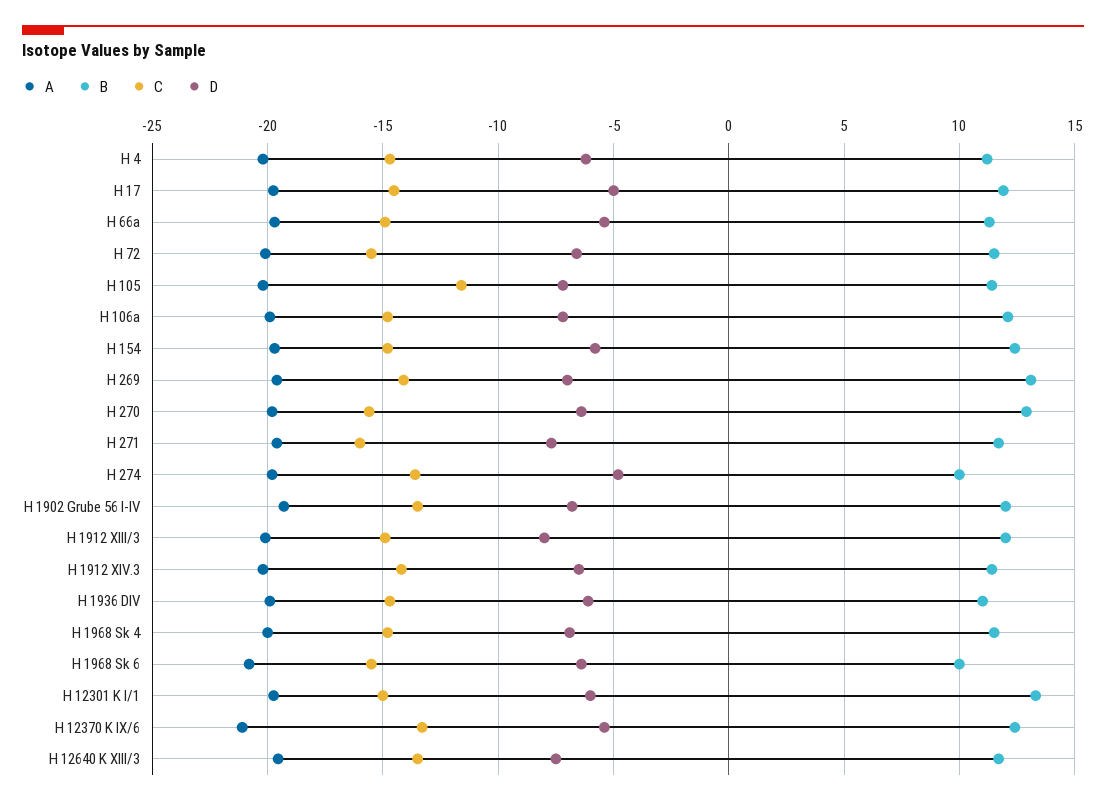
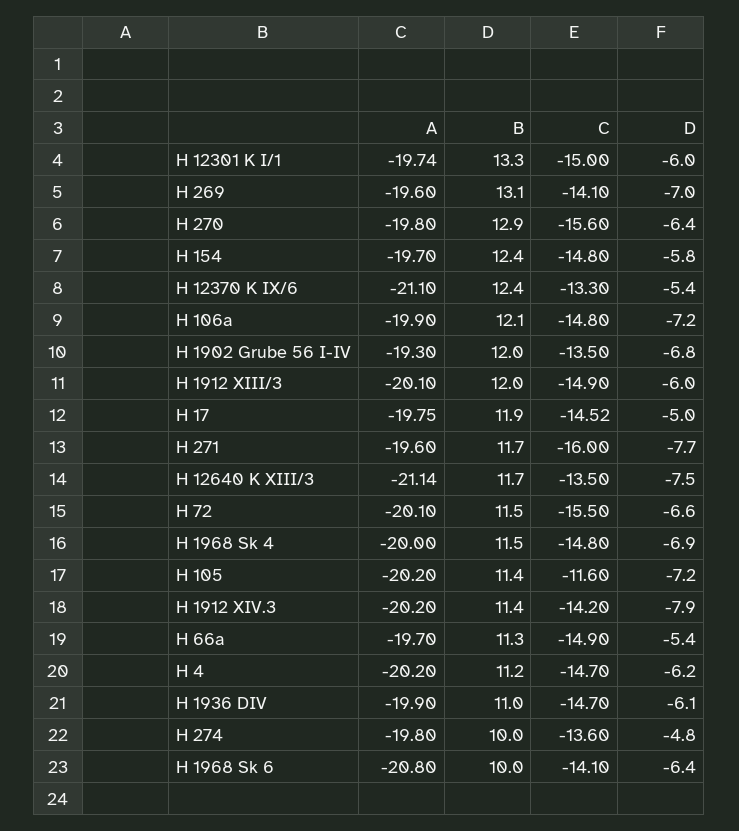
D, H 1912 XIII/3: -8 -> -6
D, H 1912 XIV.3: -6.5 -> -7.9
C, H 1968 Sk 6: -15.5 -> -14.1
A, H 12640 K XIII/3: -19.5 -> -21.14

